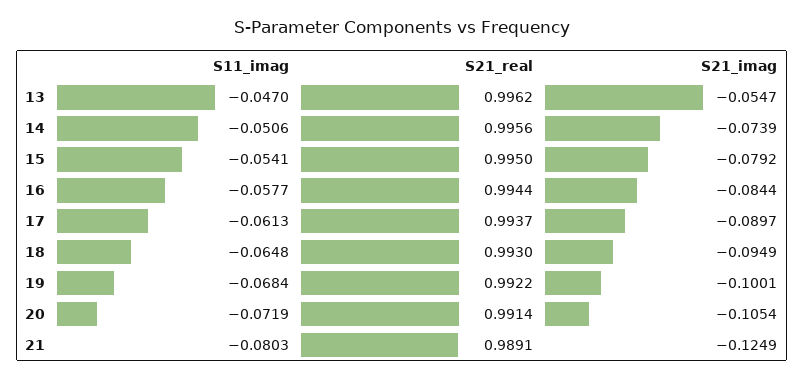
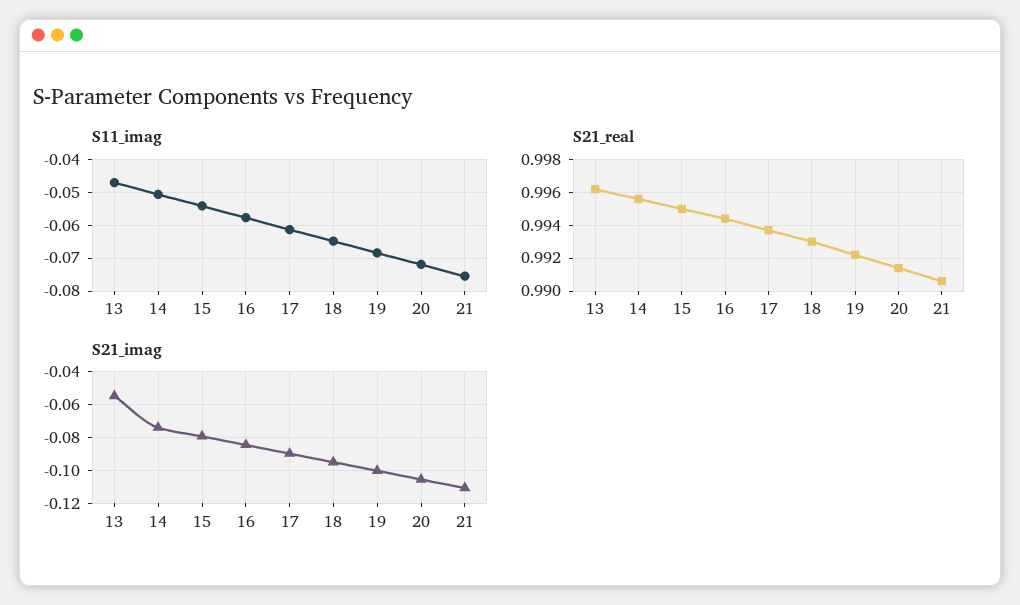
S11_imag, 21: -0.0803 -> -0.076
S21_real, 21: 0.9891 -> 0.9905
S21_imag, 21: -0.1249 -> -0.11

